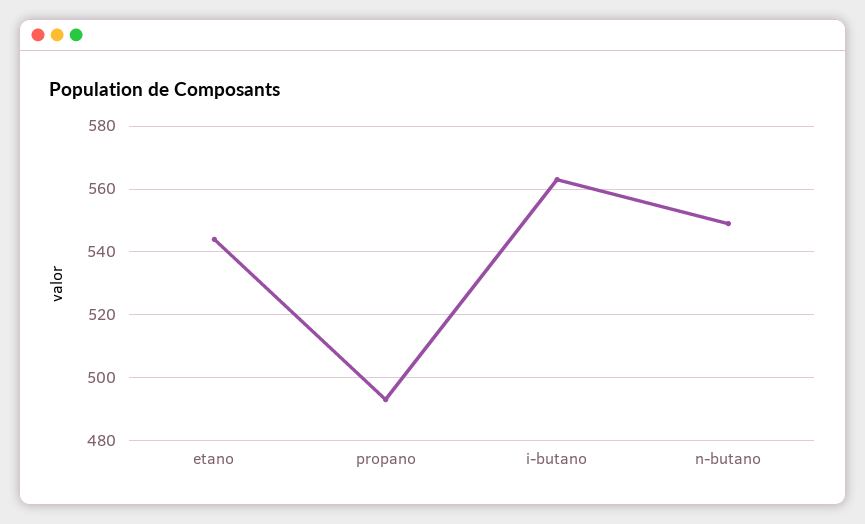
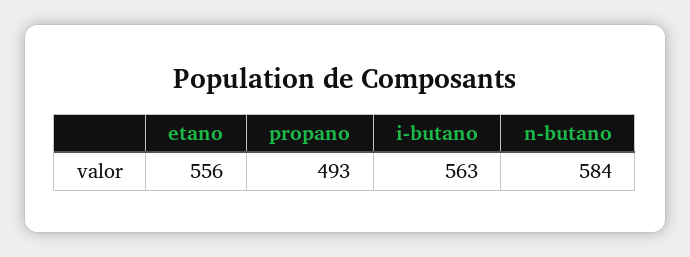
etano: 545 -> 556
n-butano: 550 -> 584

